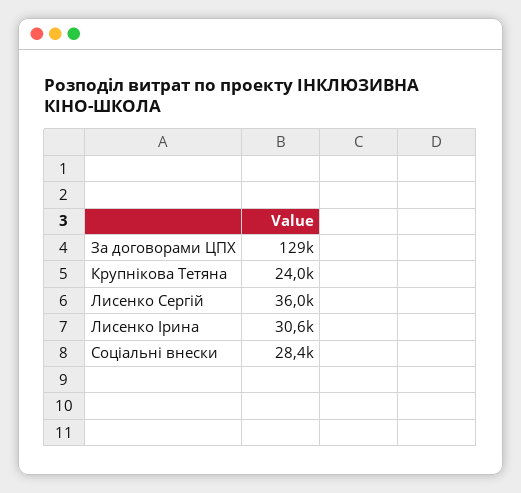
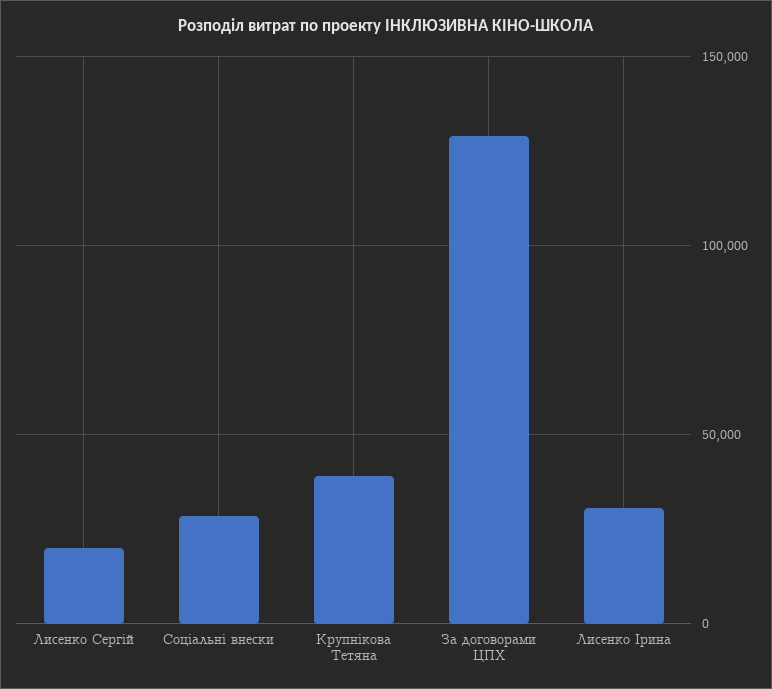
Крупнікова Тетяна: 24000 -> 40000
Лисенко Сергій: 36000 -> 20000

